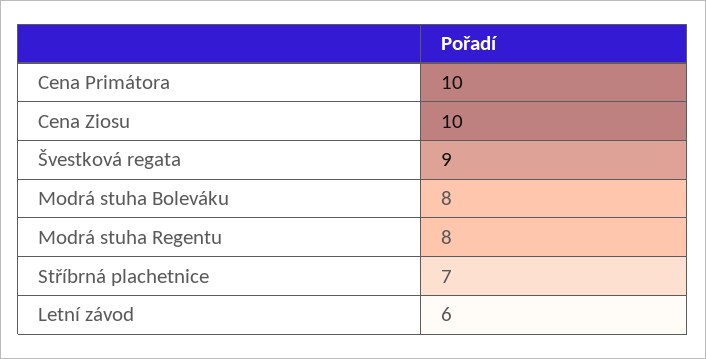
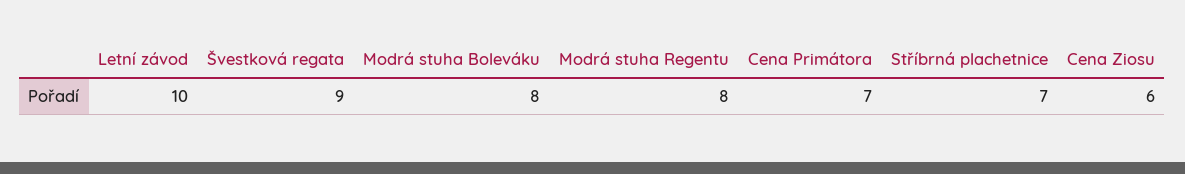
Cena Primátora: 10 -> 7
Cena Ziosu: 10 -> 6
Letní závod: 6 -> 10

